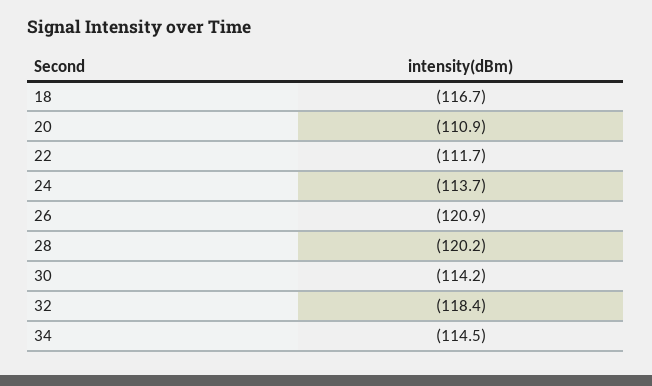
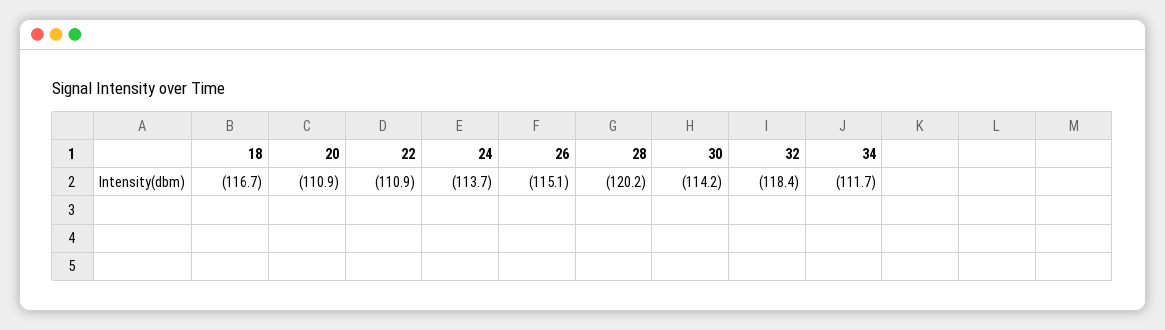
22: -111.7 -> -110.9
26: -120.9 -> -115.1
34: -114.5 -> -111.7

